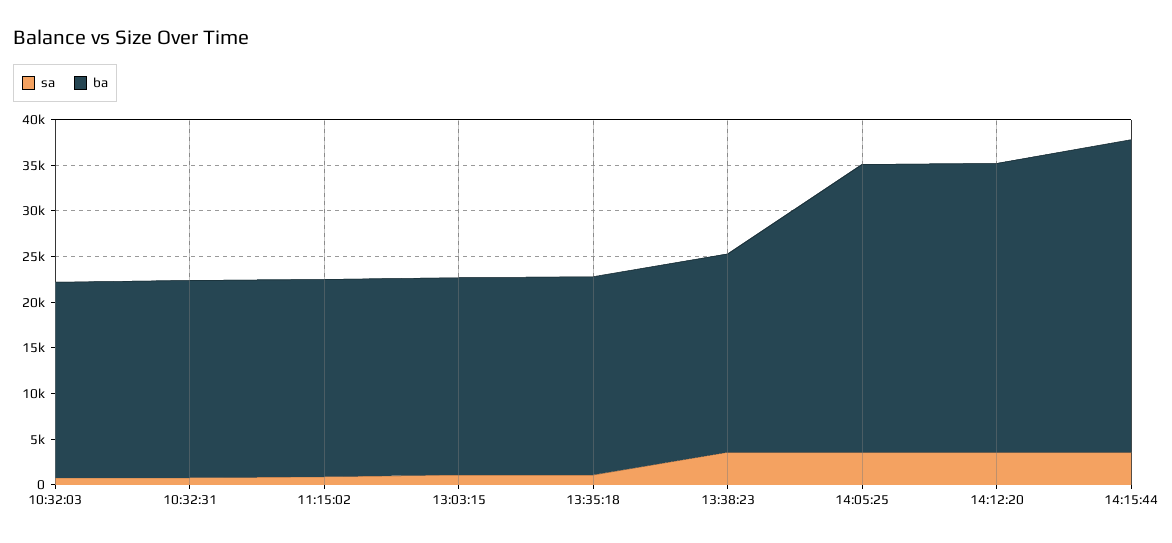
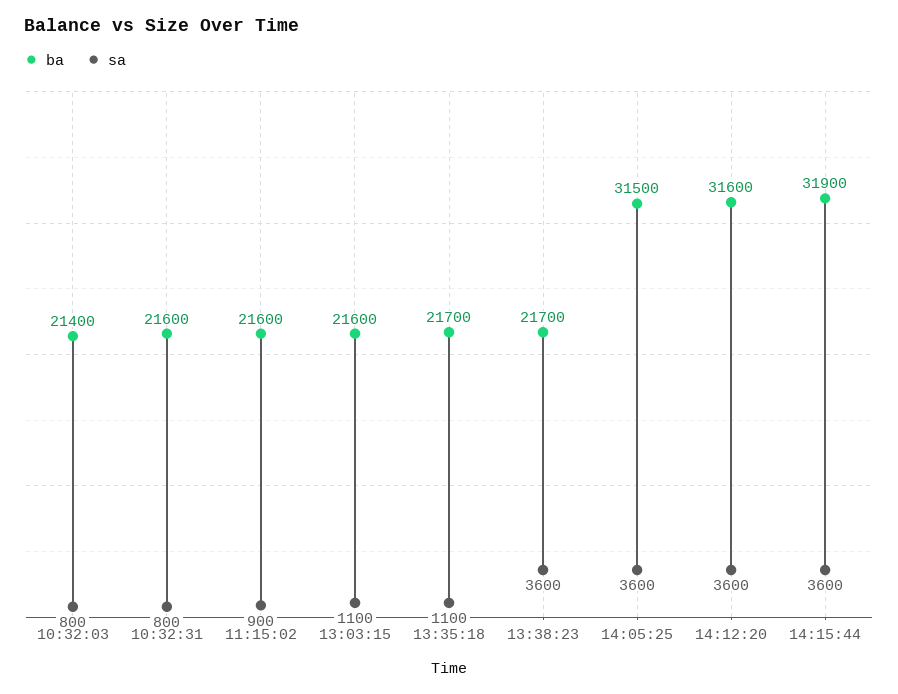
ba, 14:15:44: 34000 -> 31900

